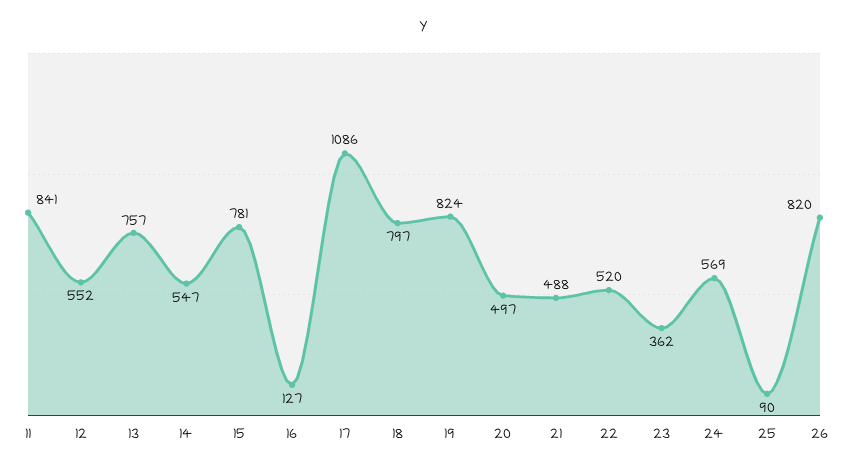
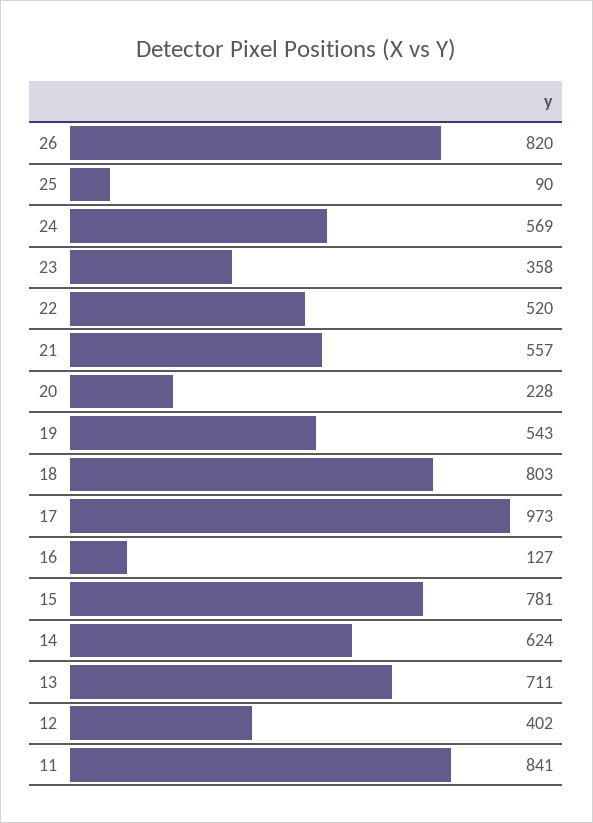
12: 552 -> 402
13: 757 -> 711
14: 547 -> 624
17: 1086 -> 973
18: 797 -> 803
19: 824 -> 543
20: 497 -> 228
21: 488 -> 557
23: 362 -> 358

